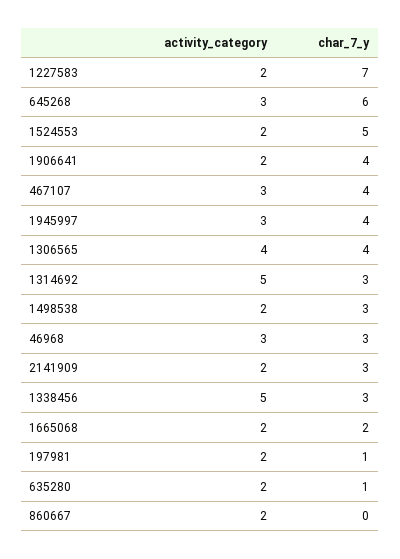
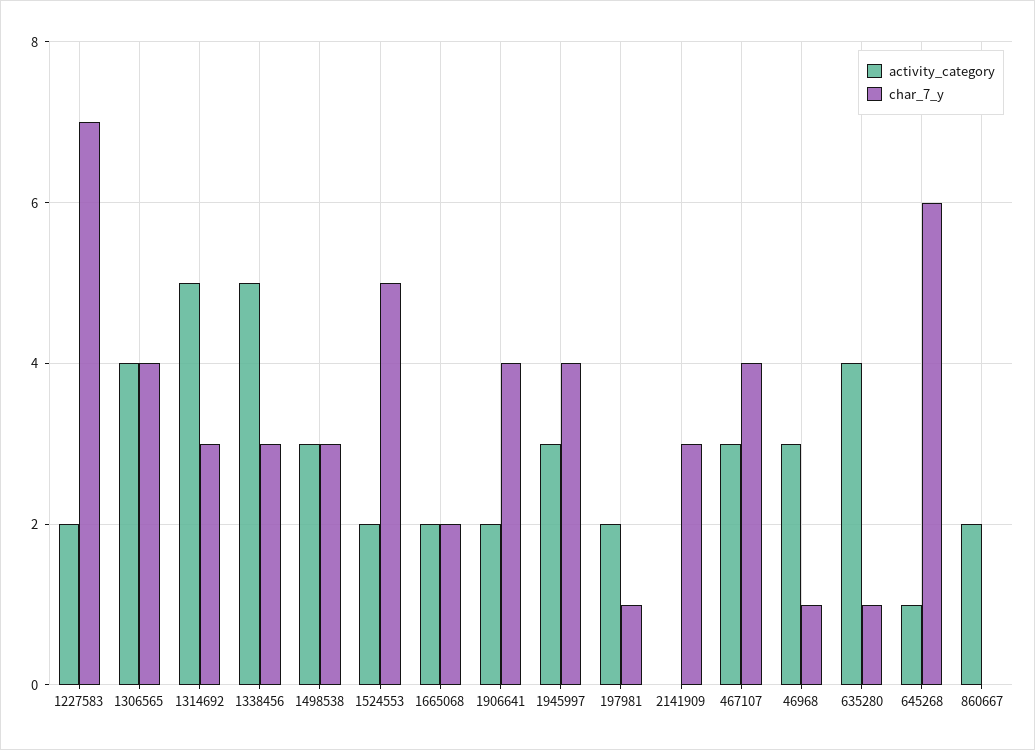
activity_category, 645268: 3 -> 1
activity_category, 1498538: 2 -> 3
char_7_y, 46968: 3 -> 1
activity_category, 2141909: 2 -> 0
activity_category, 635280: 2 -> 4

